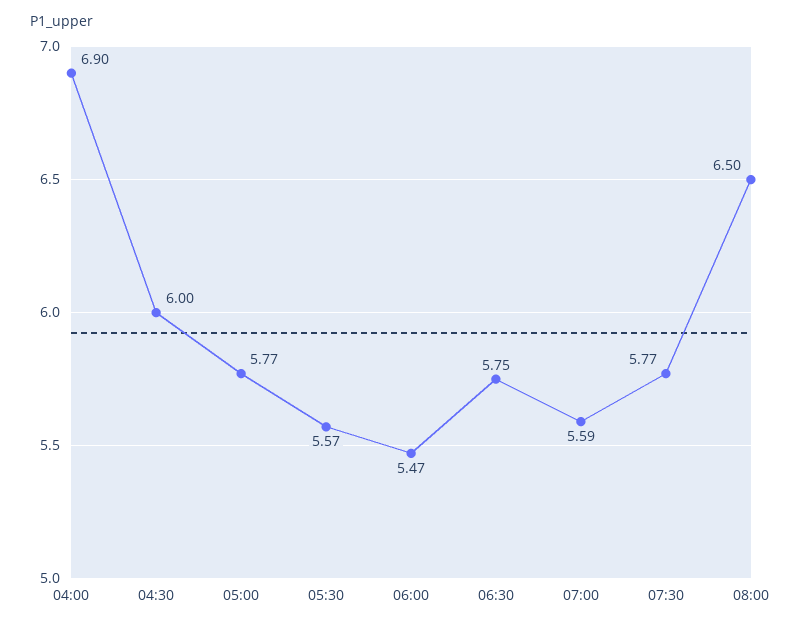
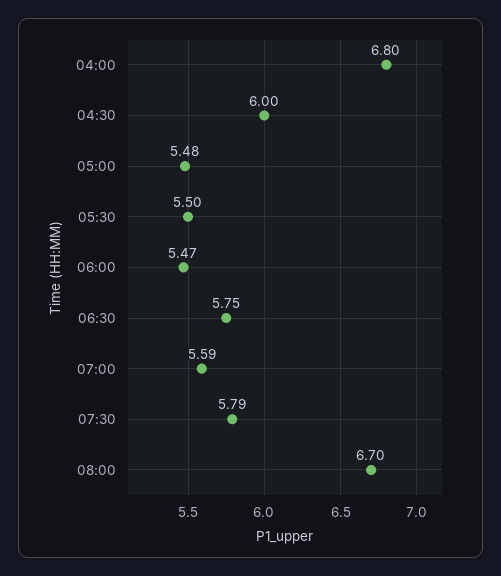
04:00: 6.9 -> 6.8
05:00: 5.77 -> 5.48
05:30: 5.57 -> 5.5
07:30: 5.77 -> 5.79
08:00: 6.5 -> 6.7

